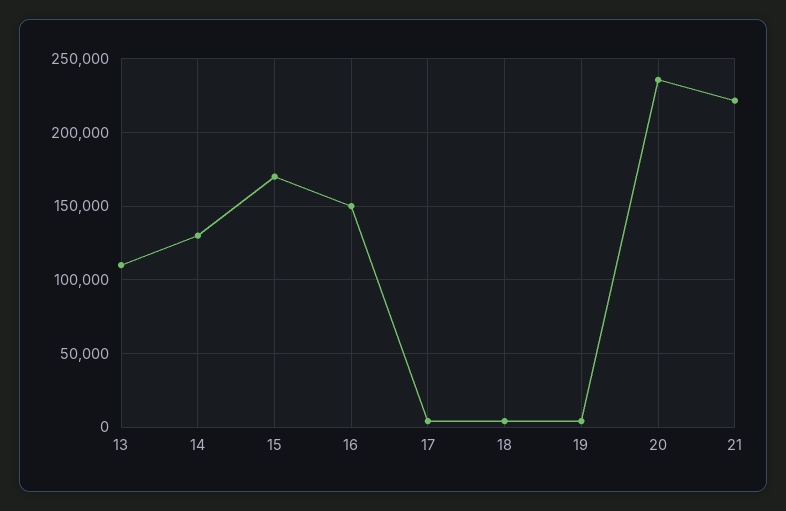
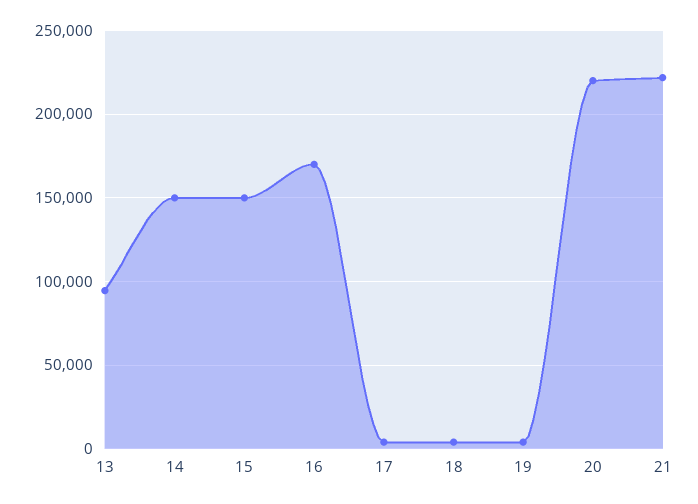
13: 110000 -> 95000
14: 130000 -> 150000
15: 170000 -> 150000
16: 150000 -> 170000
20: 235000 -> 220000

